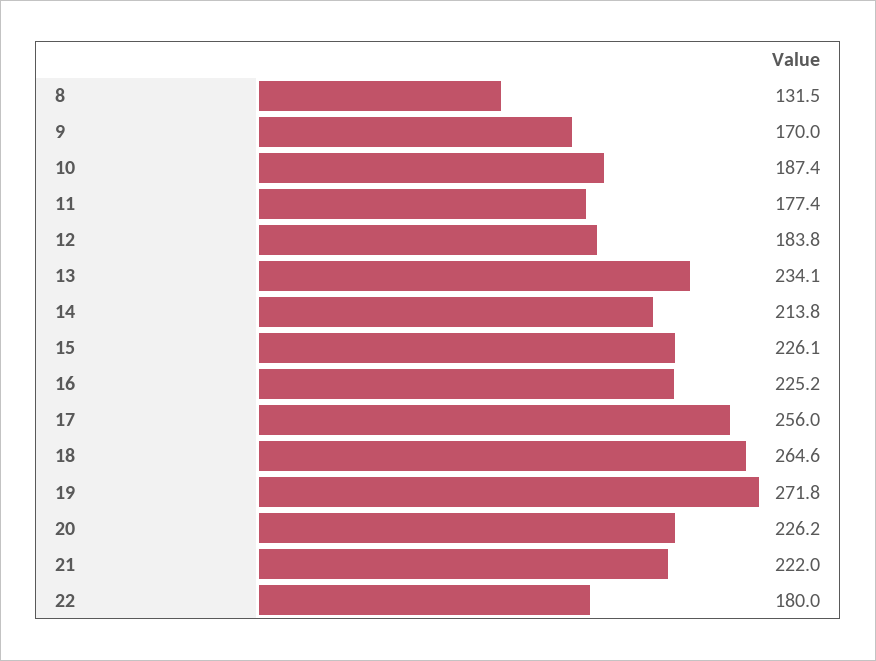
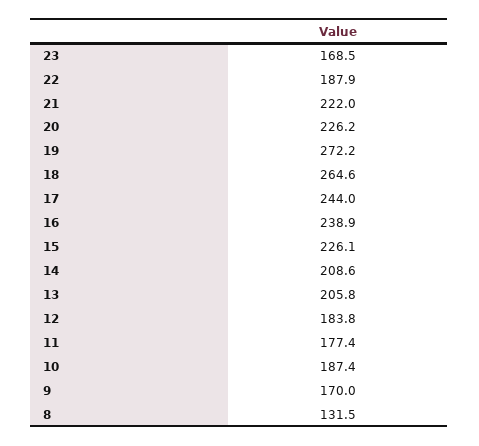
13: 234.1 -> 205.8
14: 213.8 -> 208.6
16: 225.2 -> 238.9
17: 256 -> 244
19: 271.8 -> 272.2
22: 180 -> 187.9
23: none -> 168.5

